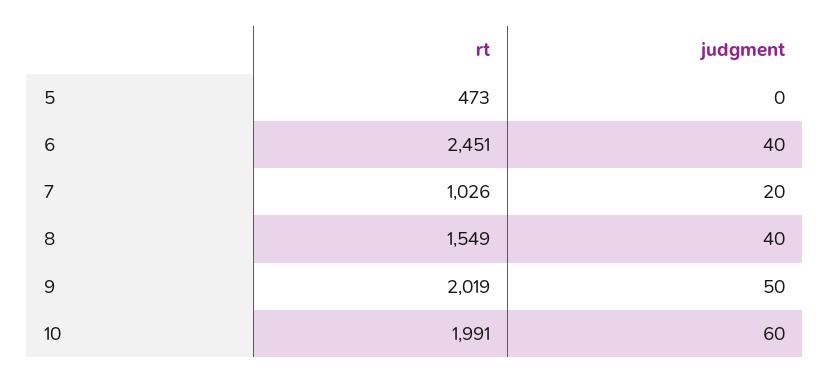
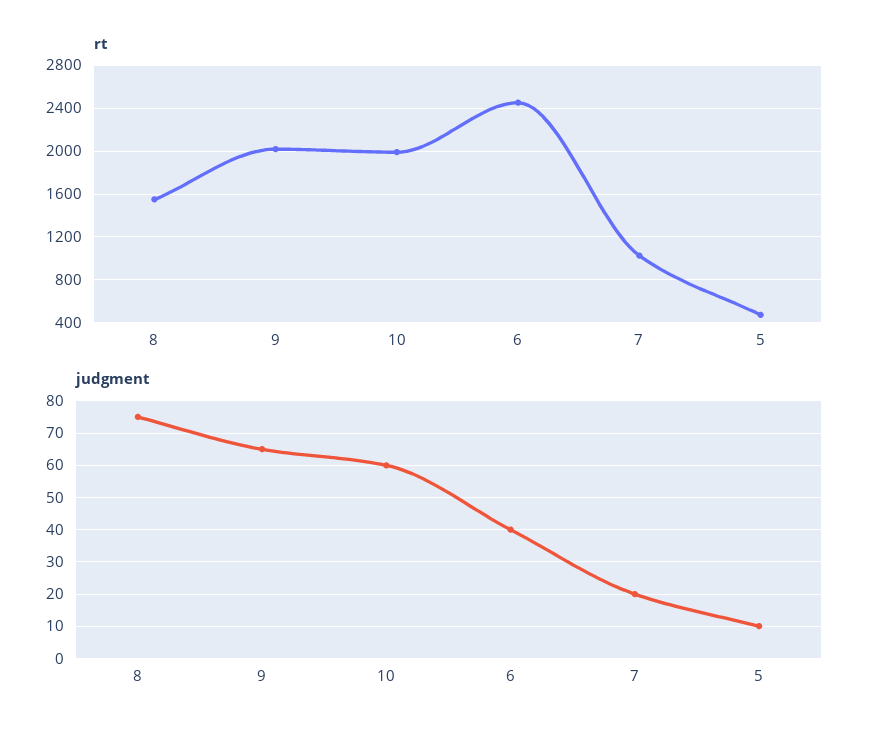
judgment, 5: 0 -> 10
judgment, 8: 40 -> 75
judgment, 9: 50 -> 65

